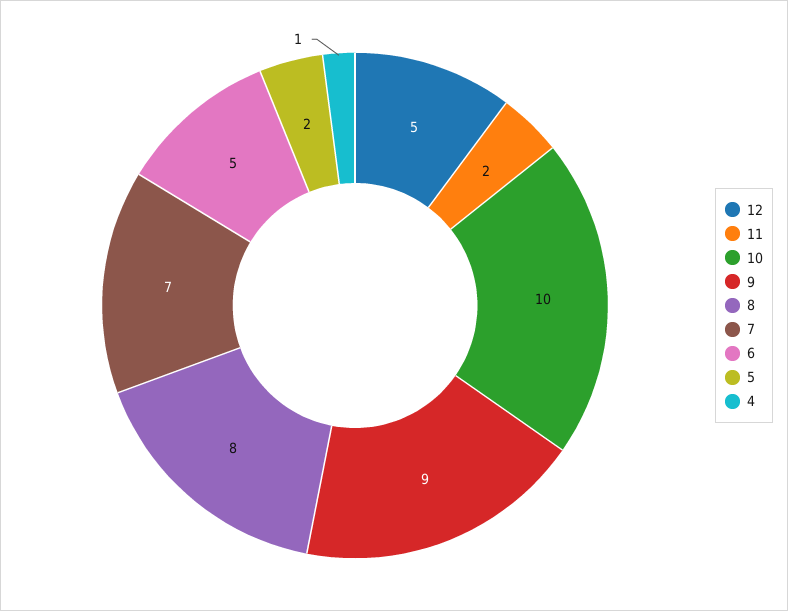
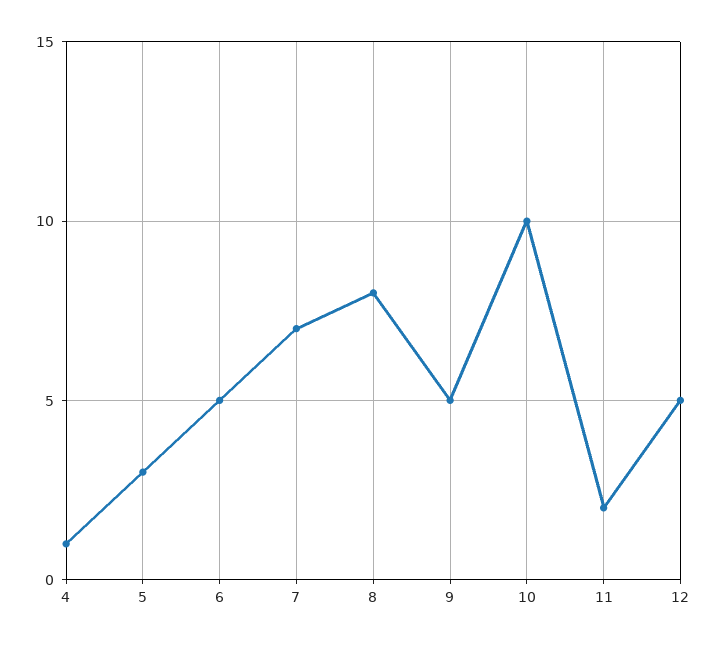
9: 9 -> 5
5: 2 -> 3

